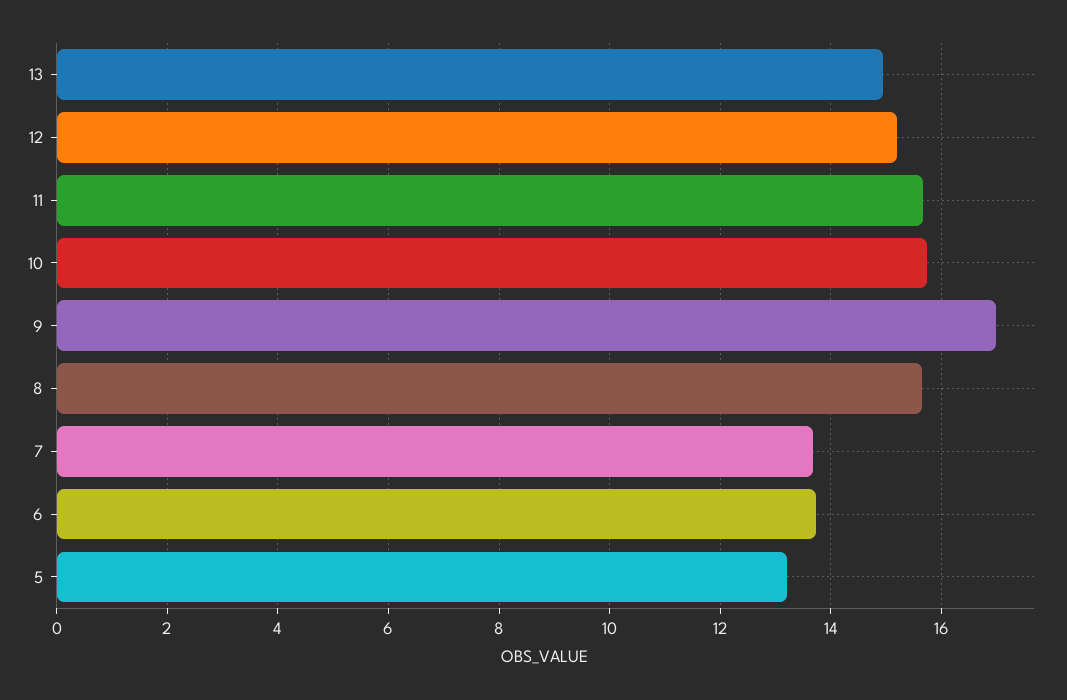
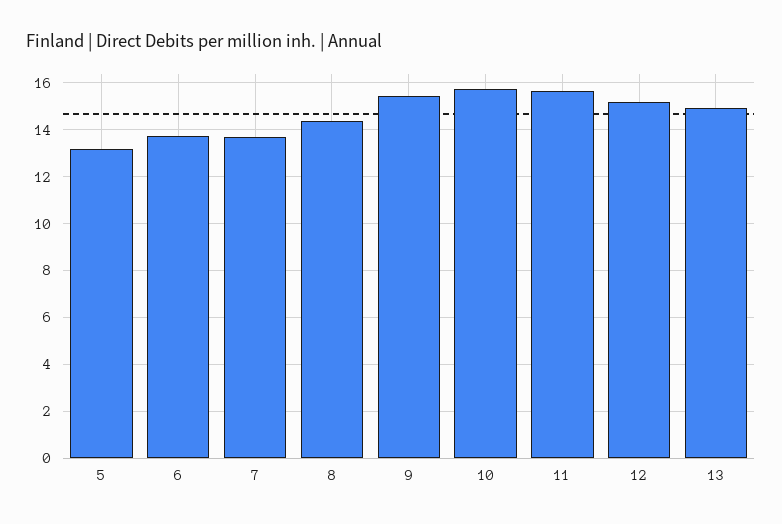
9: 17 -> 15.5
8: 15.6 -> 14.5

